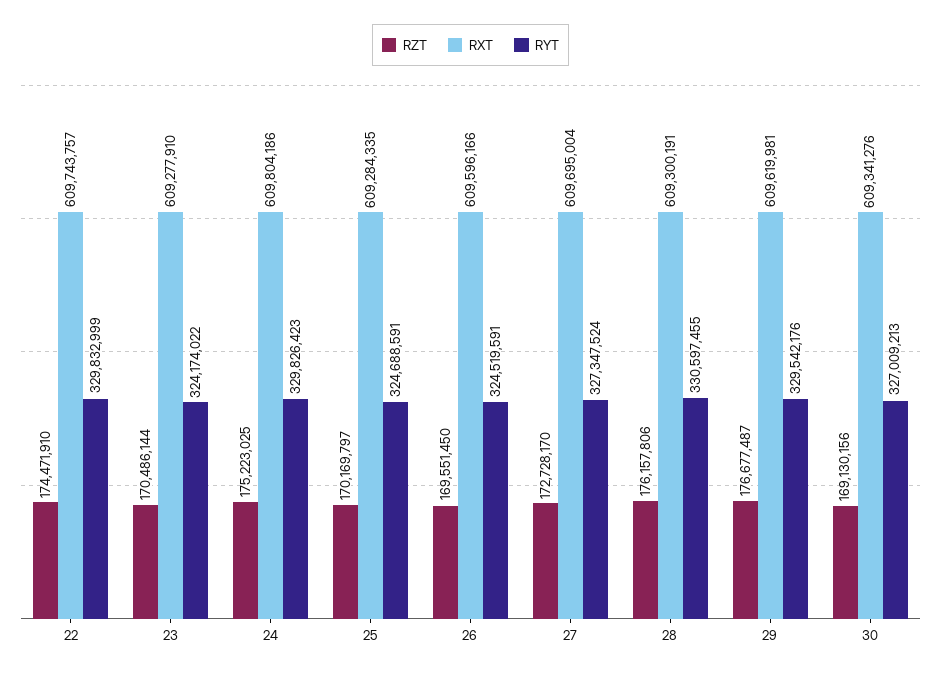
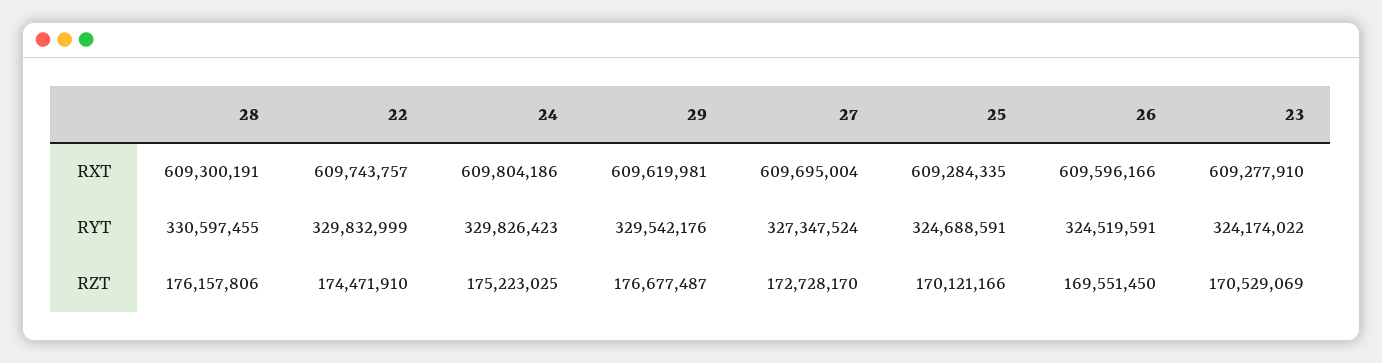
RZT, 23: 170486144 -> 170529069
RZT, 25: 170169797 -> 170121166
RZT, 30: 169130156 -> none
RXT, 30: 609341276 -> none
RYT, 30: 327009213 -> none

